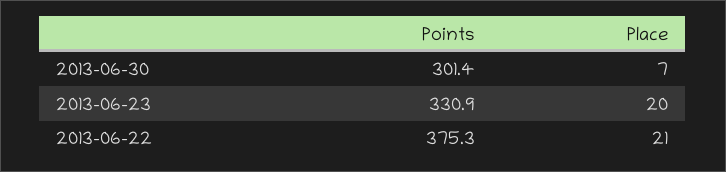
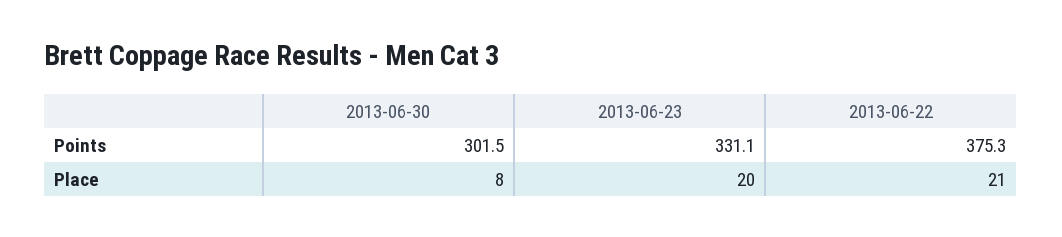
Points, 2013-06-30: 301.4 -> 301.5
Place, 2013-06-30: 7 -> 8
Points, 2013-06-23: 330.9 -> 331.1

